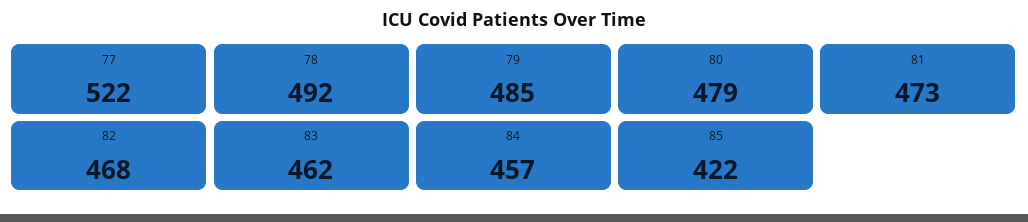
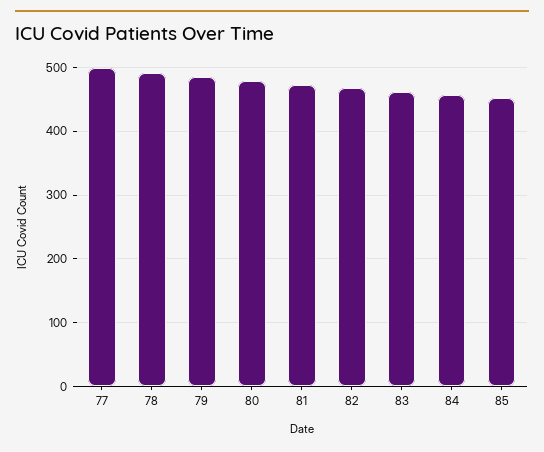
77: 522 -> 500
85: 422 -> 450

